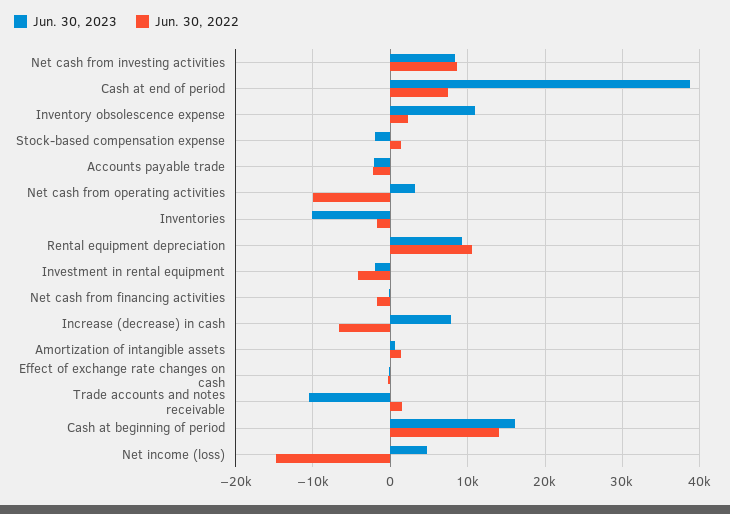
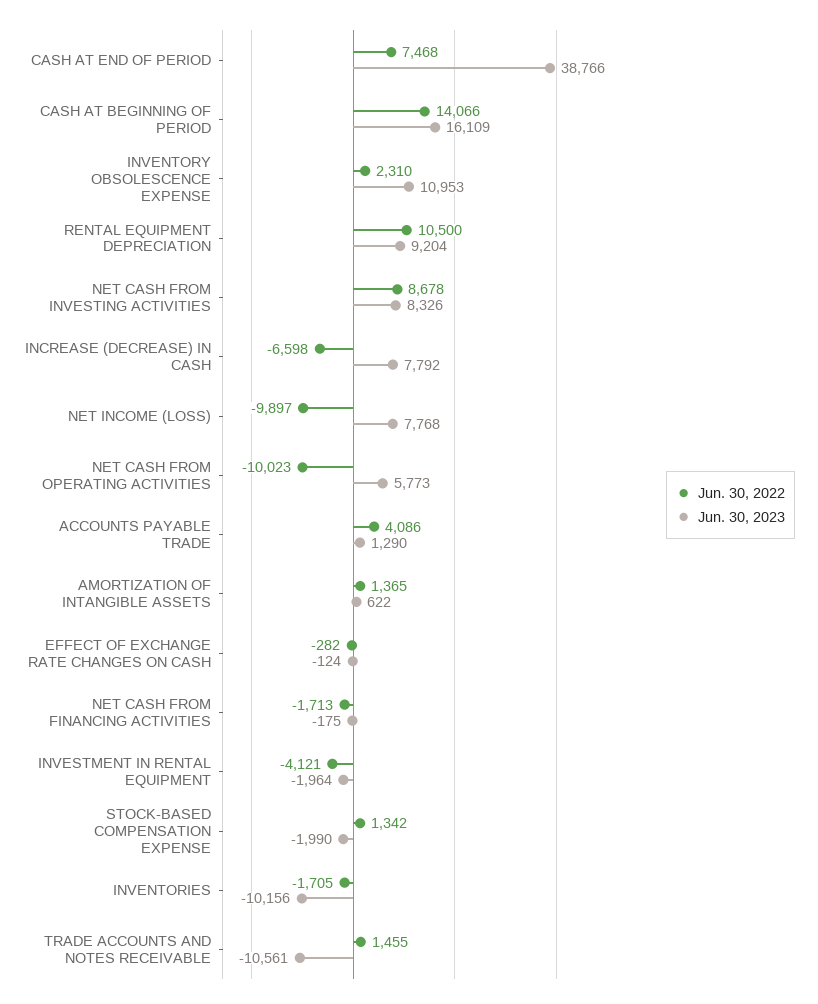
Jun. 30, 2023, Accounts payable trade: -2000 -> 1290
Jun. 30, 2022, Accounts payable trade: -2000 -> 4086
Jun. 30, 2023, Net cash from operating activities: 3000 -> 5773
Jun. 30, 2023, Net income (loss): 5000 -> 7768
Jun. 30, 2022, Net income (loss): -15000 -> -9897

